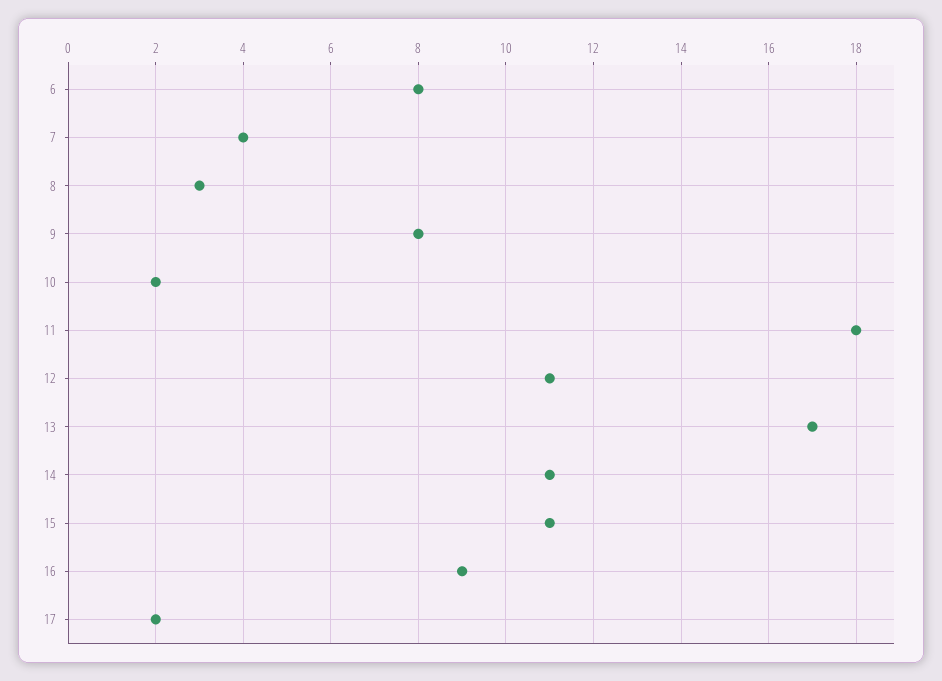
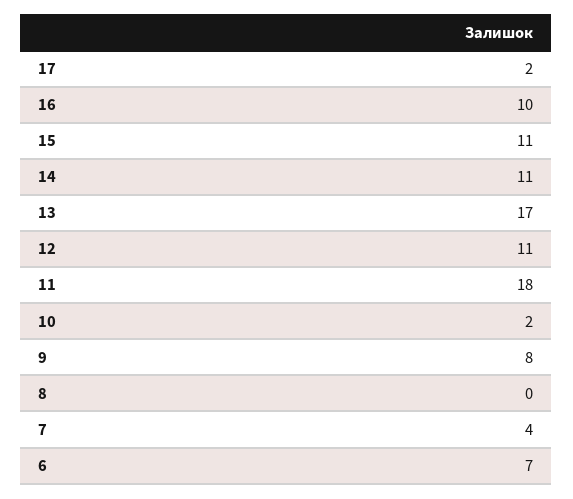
6: 8 -> 7
8: 3 -> 0
16: 9 -> 10

